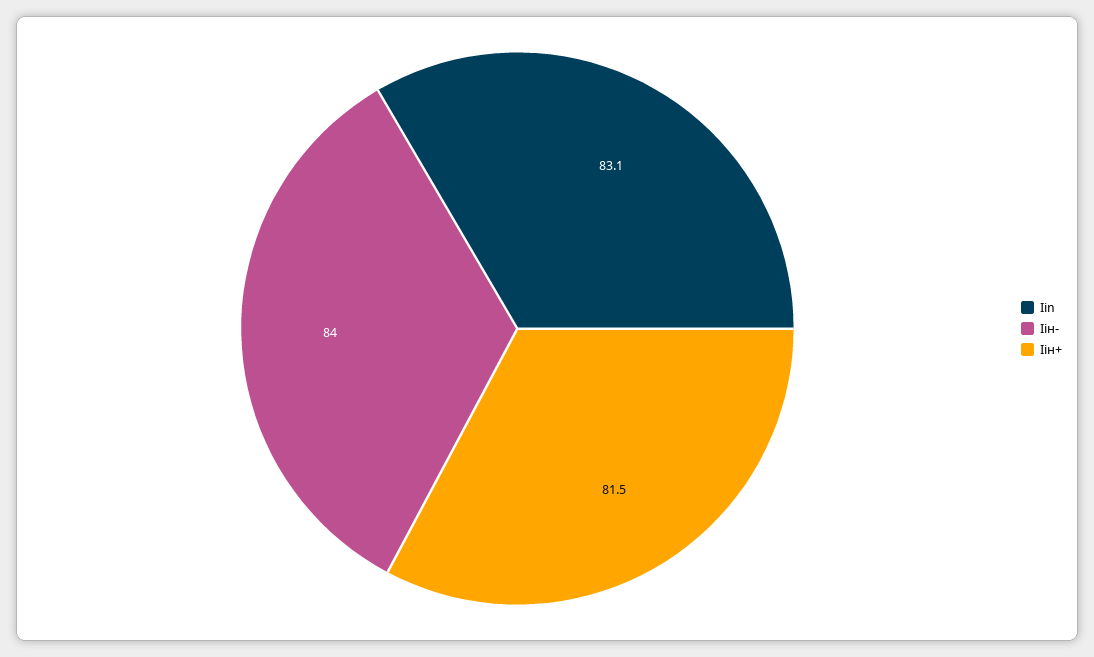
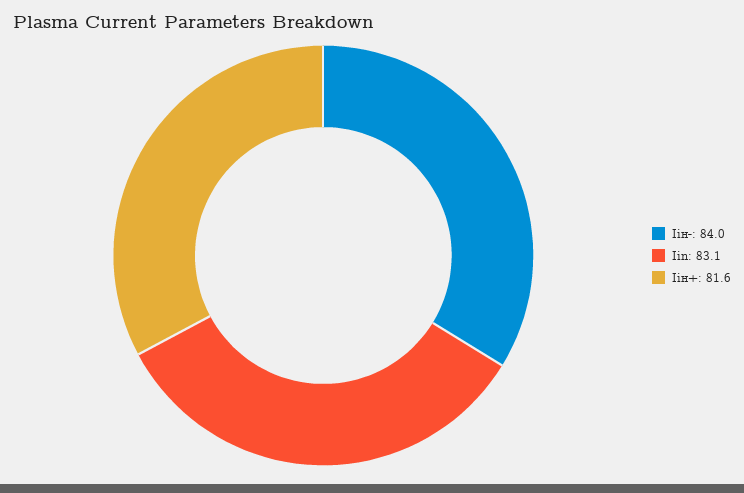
Iiн+: 81.5 -> 81.6

